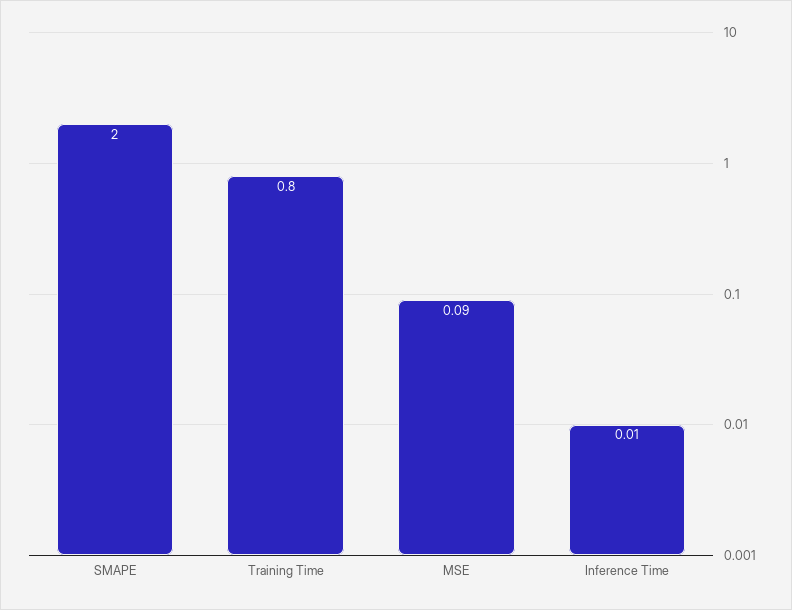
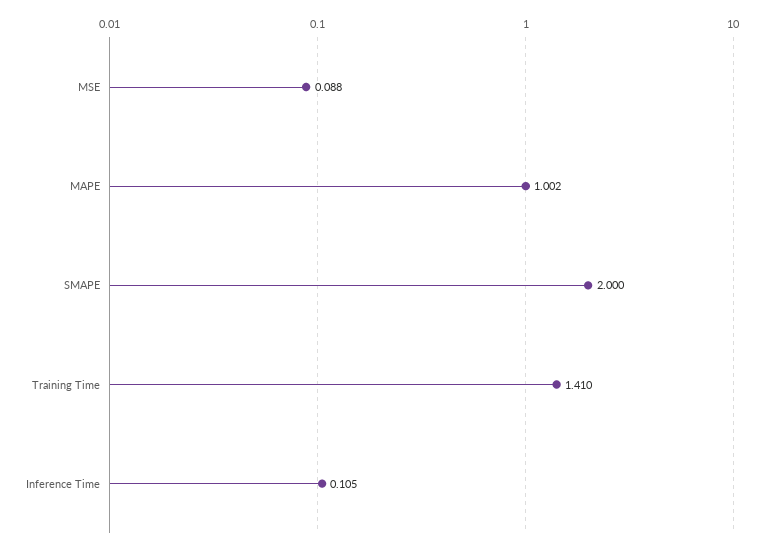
Training Time: 0.8 -> 1.41
Inference Time: 0.01 -> 0.105
MAPE: none -> 1.002

